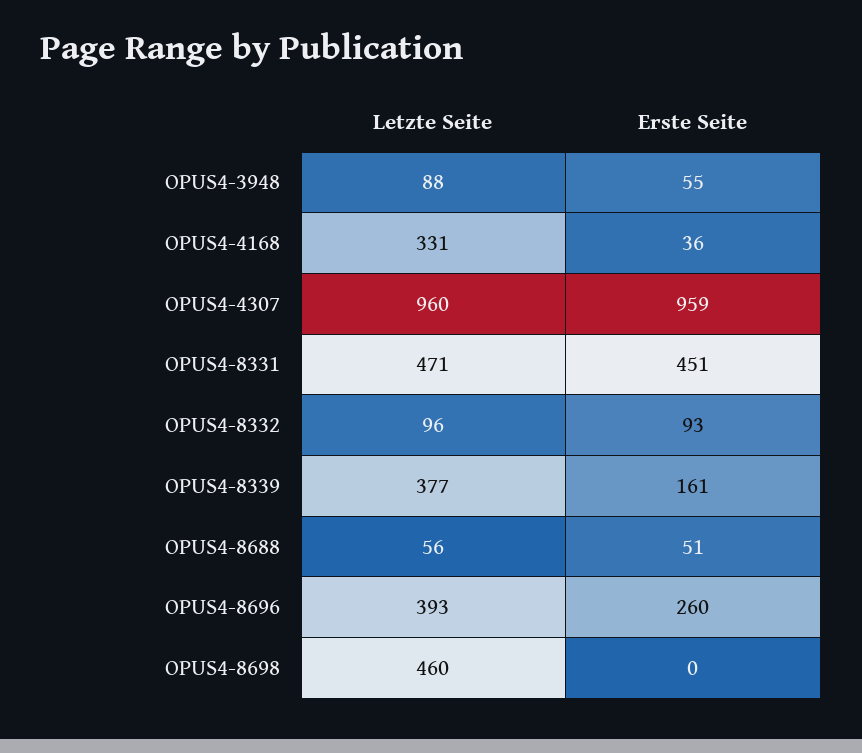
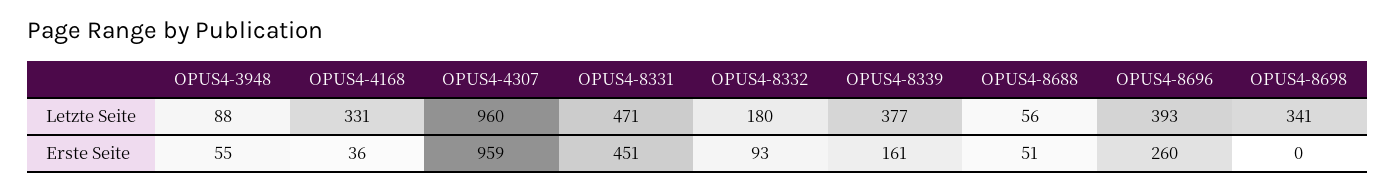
Letzte Seite, OPUS4-8332: 96 -> 180
Letzte Seite, OPUS4-8698: 460 -> 341

